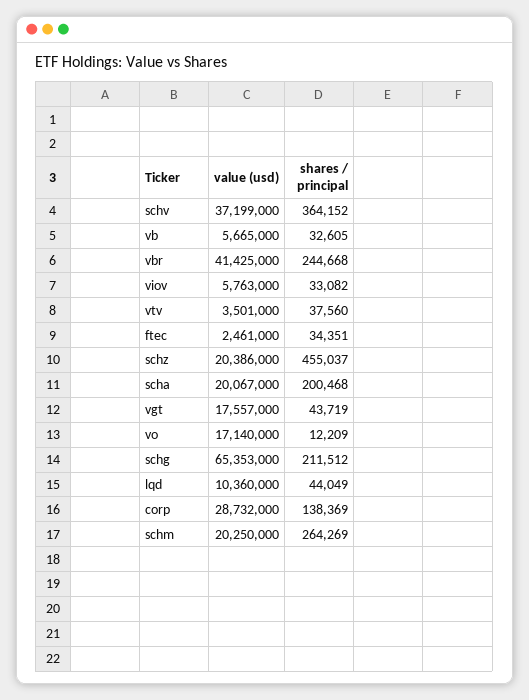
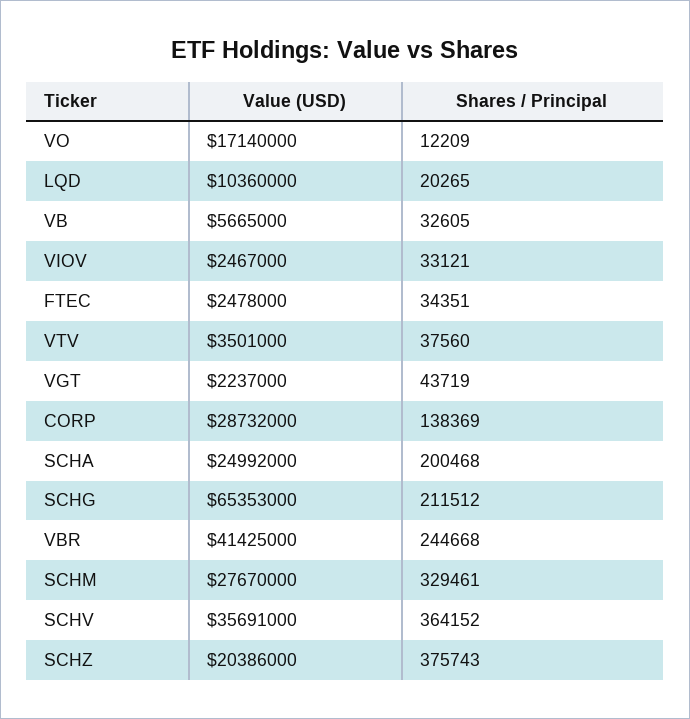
value (usd), schv: 37199000 -> 35691000
value (usd), viov: 5763000 -> 2467000
shares / principal, viov: 33082 -> 33121
value (usd), ftec: 2461000 -> 2478000
shares / principal, schz: 455037 -> 375743
value (usd), scha: 20067000 -> 24992000
value (usd), vgt: 17557000 -> 2237000
shares / principal, lqd: 44049 -> 20265
value (usd), schm: 20250000 -> 27670000
shares / principal, schm: 264269 -> 329461

